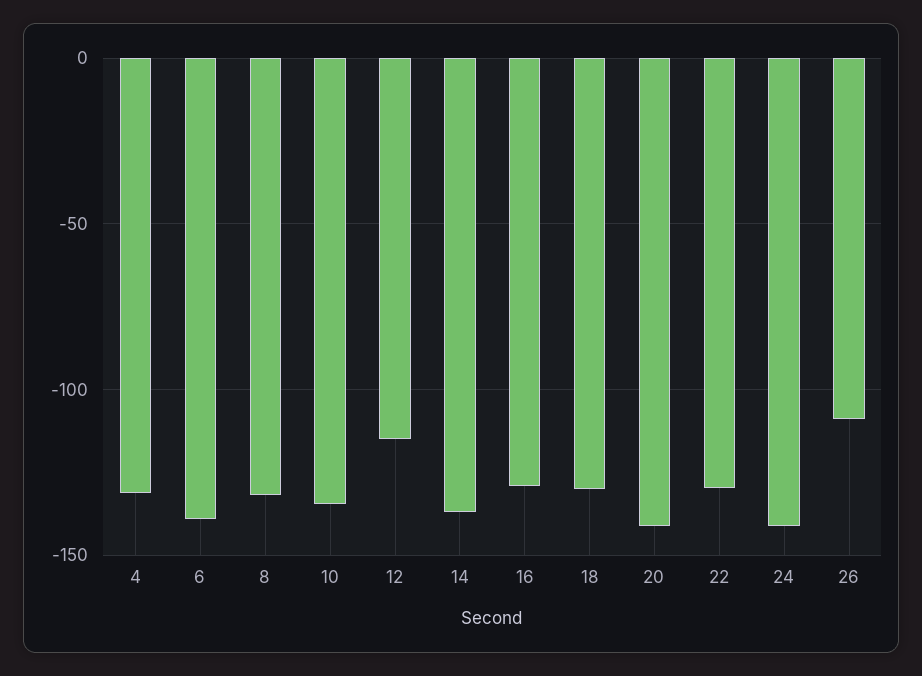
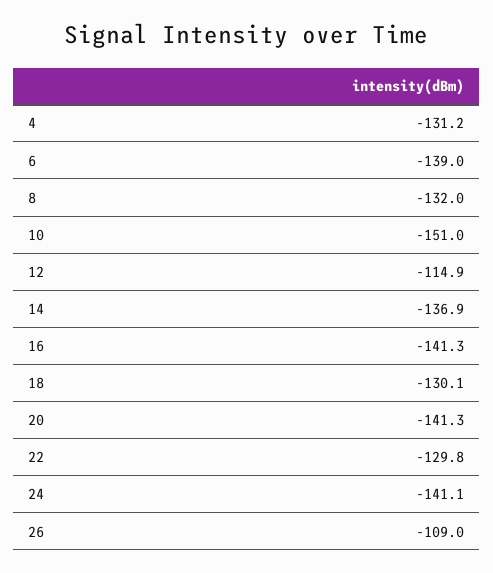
10: -135 -> -151
16: -130 -> -141.3

